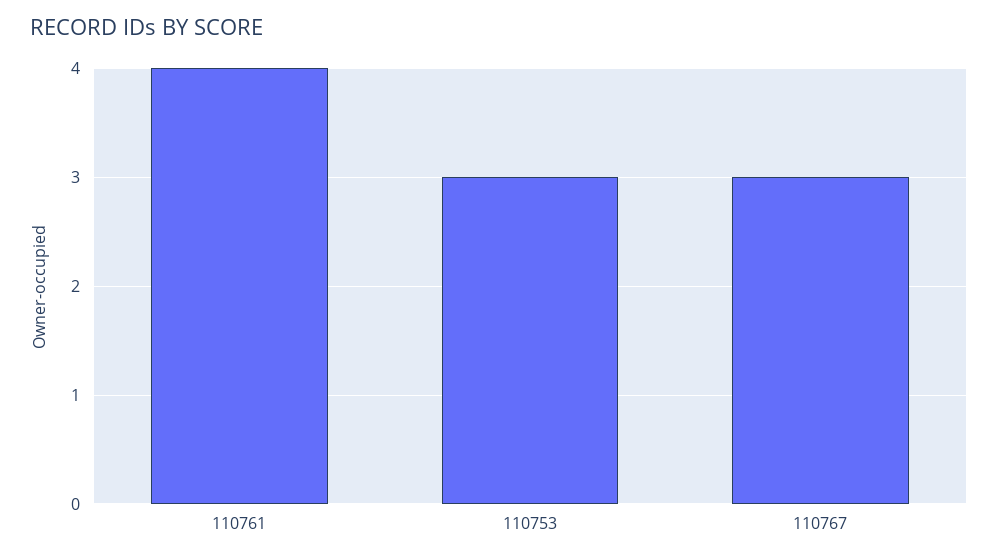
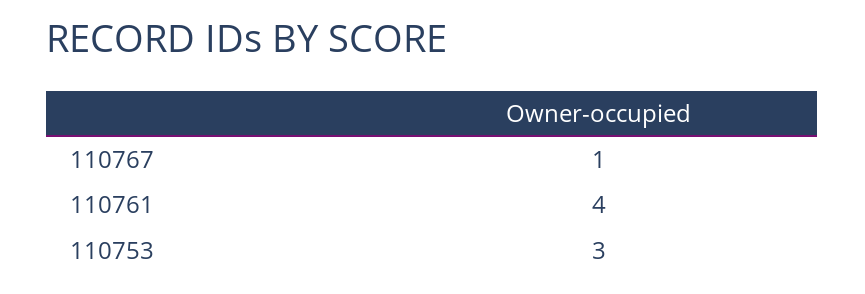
110767: 3 -> 1

